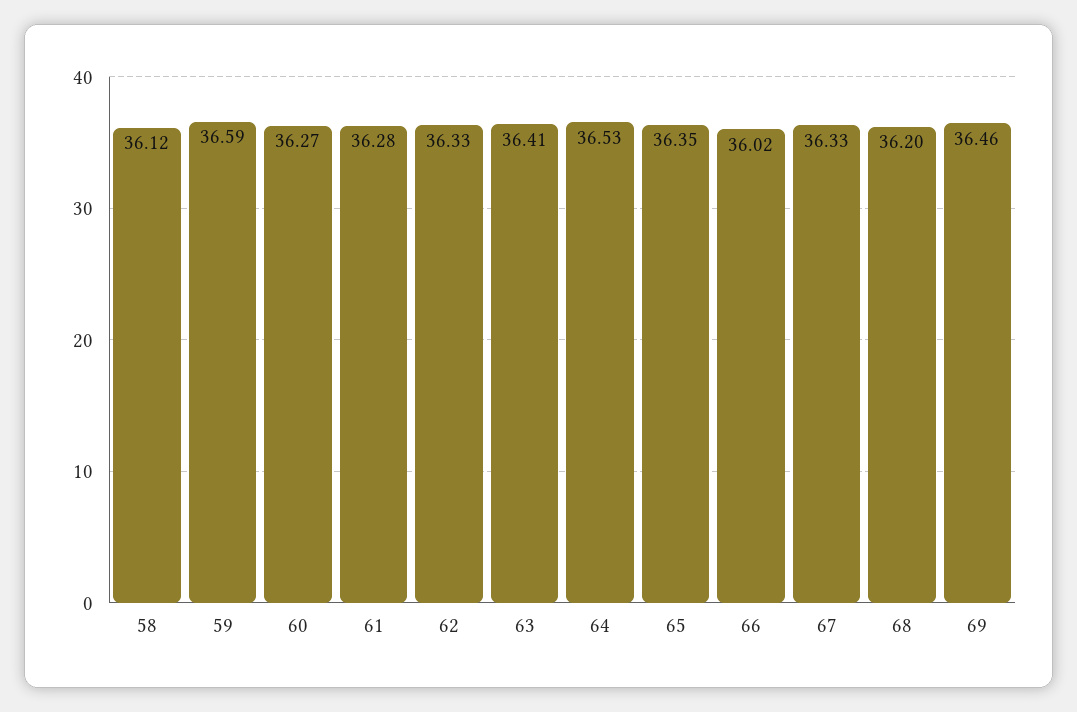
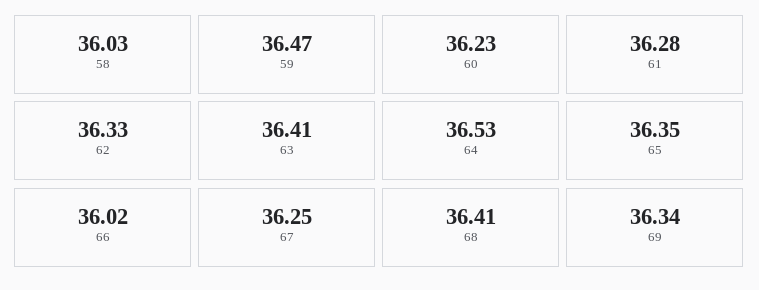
58: 36.12 -> 36.03
59: 36.59 -> 36.47
60: 36.27 -> 36.23
67: 36.33 -> 36.25
68: 36.2 -> 36.41
69: 36.46 -> 36.34

